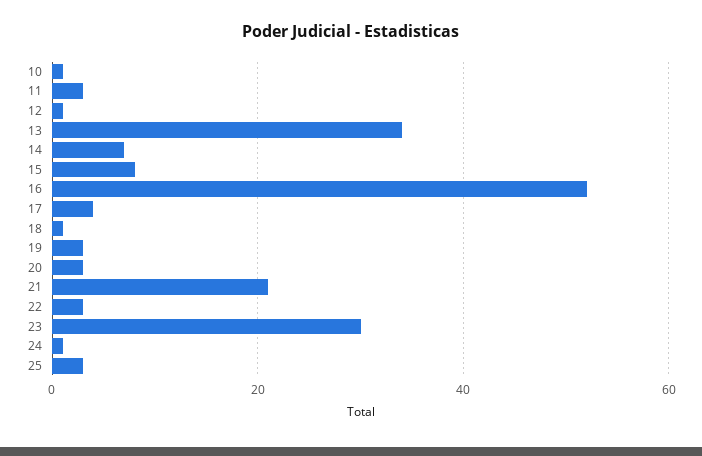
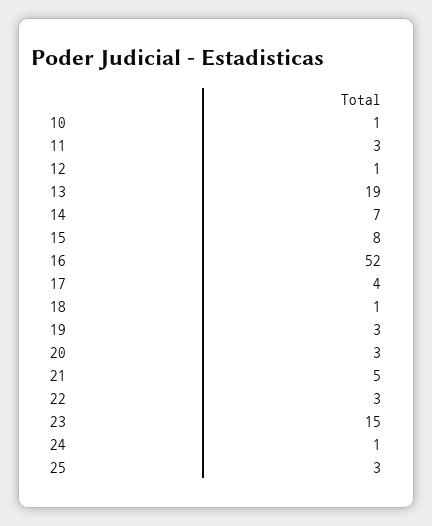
13: 35 -> 19
21: 20 -> 5
23: 30 -> 15

